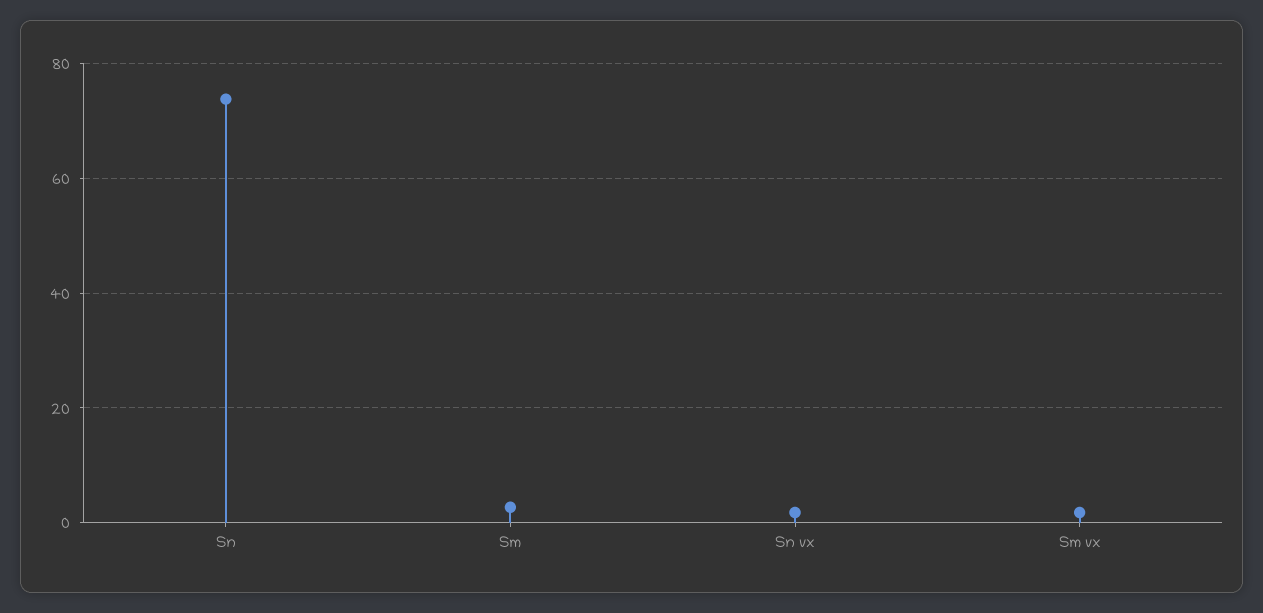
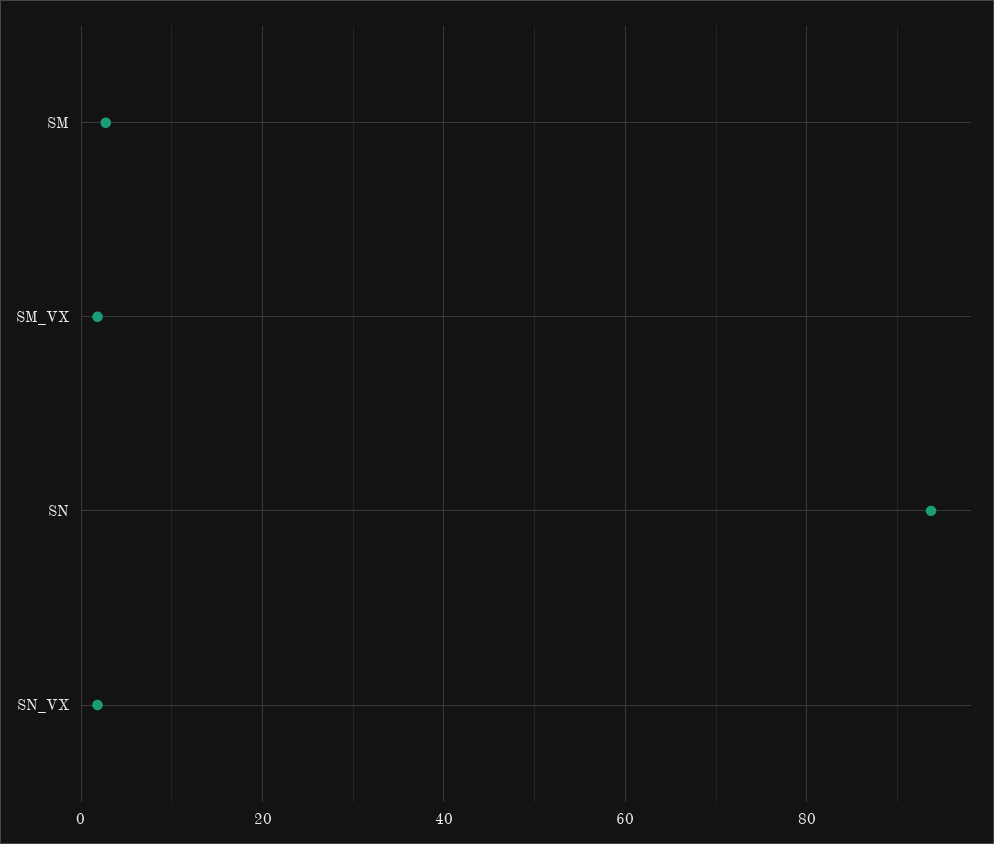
Sn: 74 -> 94

